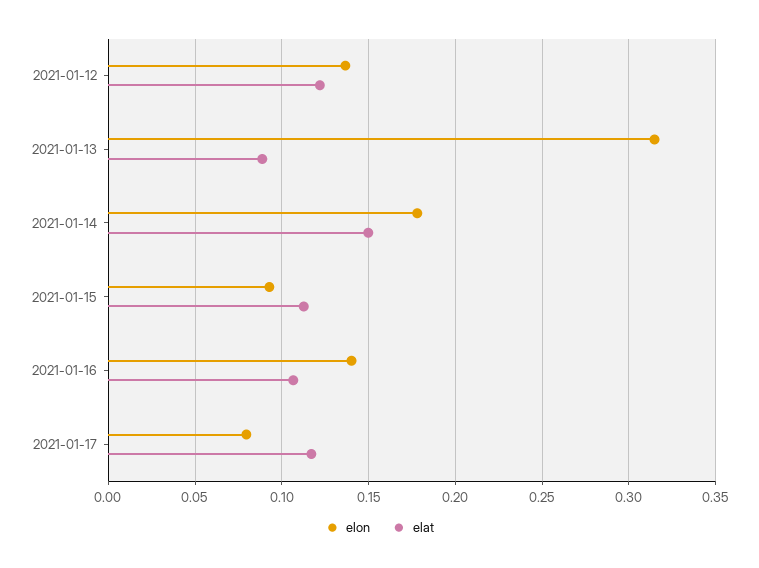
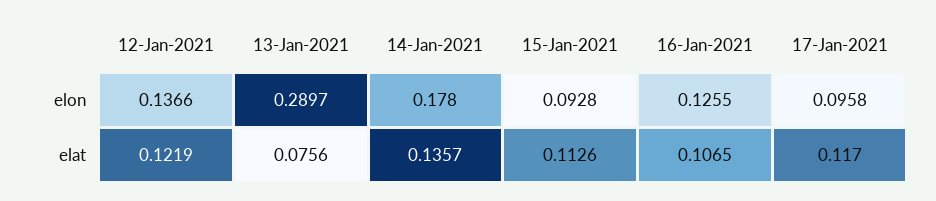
elon, 2021-01-13: 0.315 -> 0.2897
elat, 2021-01-13: 0.09 -> 0.0756
elat, 2021-01-14: 0.15 -> 0.1357
elon, 2021-01-16: 0.14 -> 0.1255
elon, 2021-01-17: 0.08 -> 0.0958

